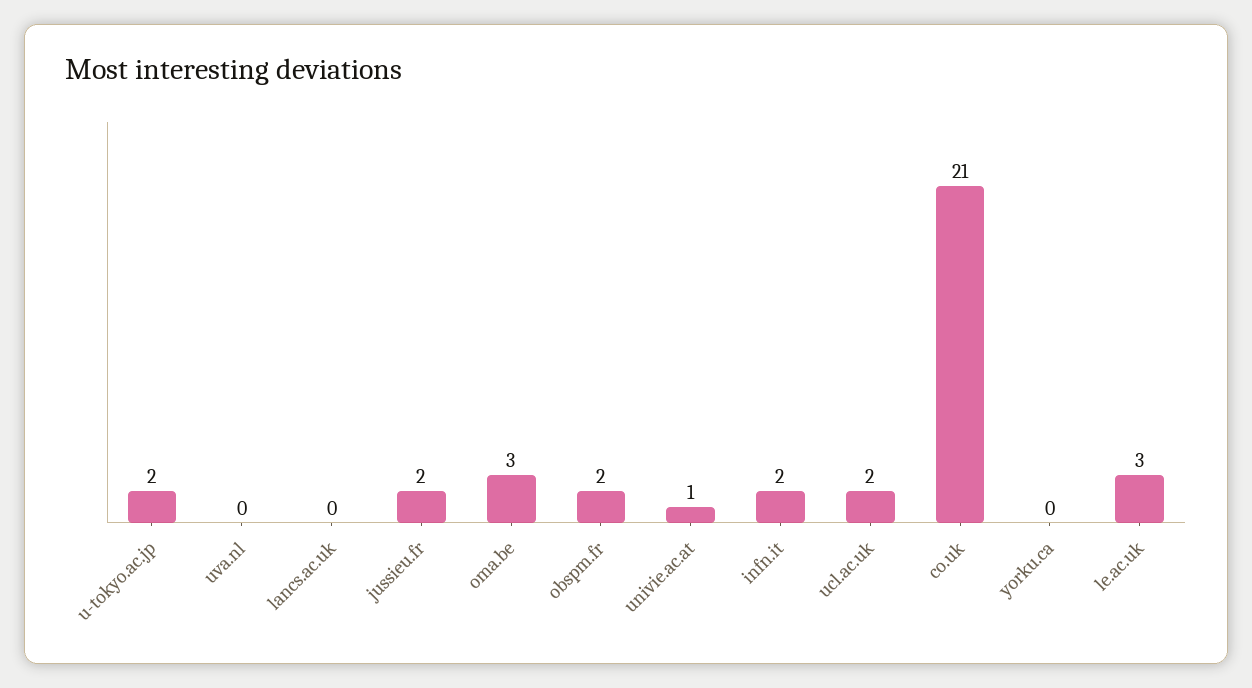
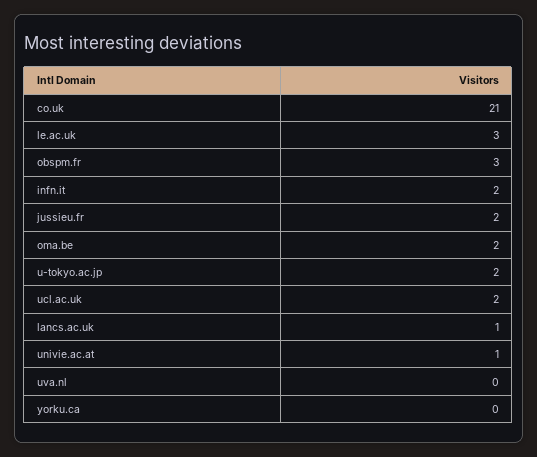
lancs.ac.uk: 0 -> 1
oma.be: 3 -> 2
obspm.fr: 2 -> 3

